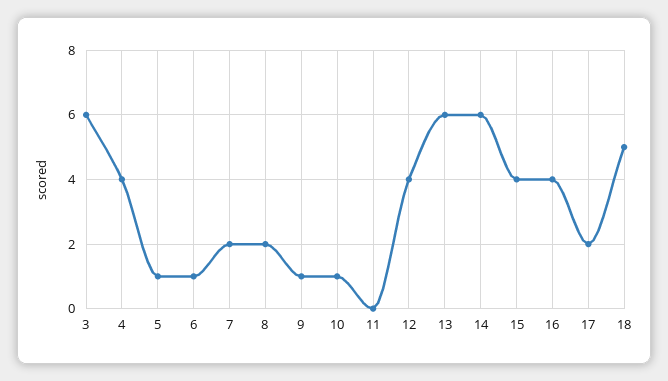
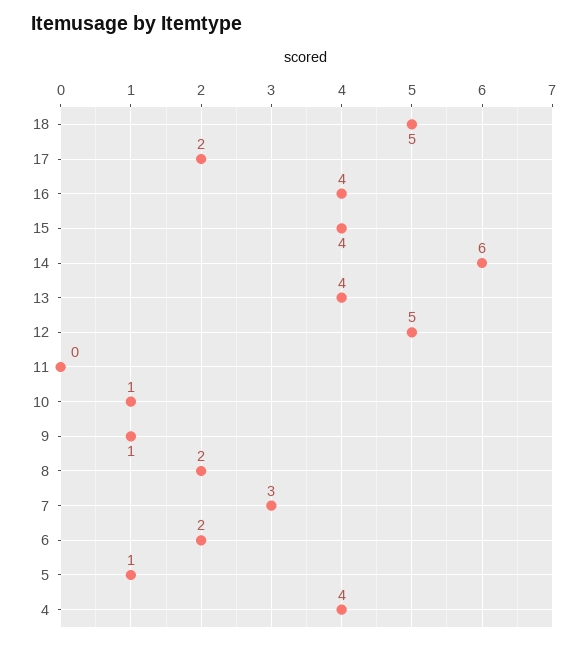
3: 6 -> none
6: 1 -> 2
7: 2 -> 3
12: 4 -> 5
13: 6 -> 4

